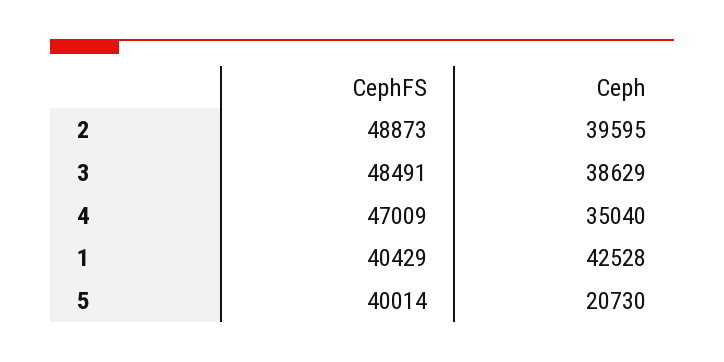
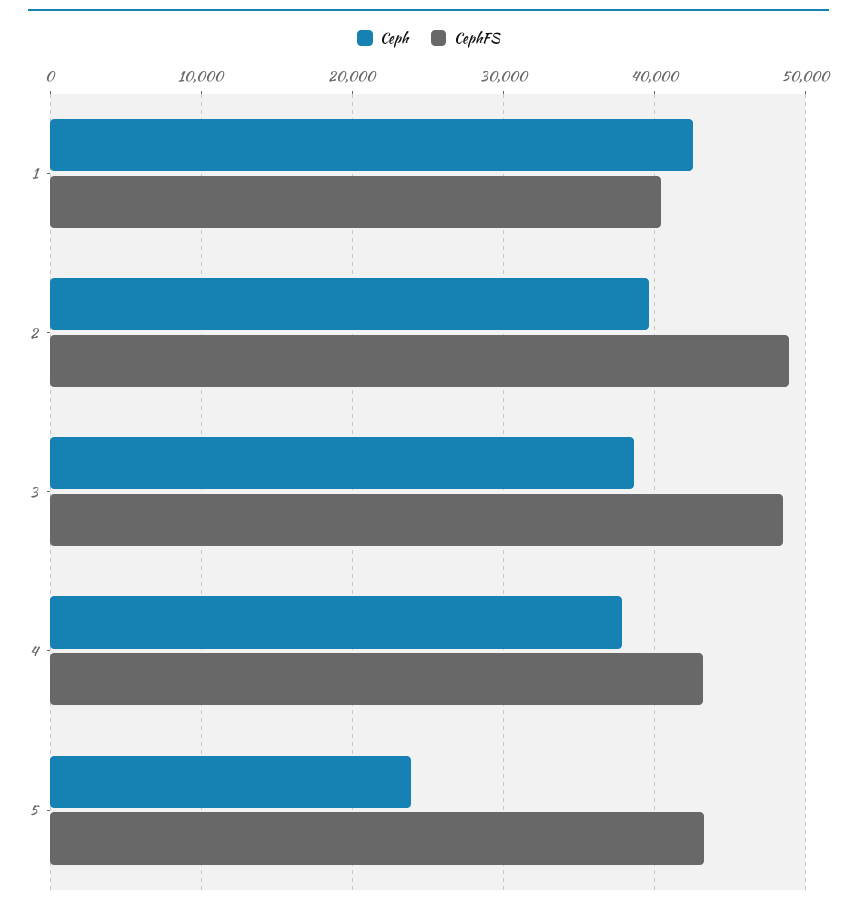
CephFS, 4: 47009 -> 43000
Ceph, 4: 35040 -> 38000
CephFS, 5: 40014 -> 43000
Ceph, 5: 20730 -> 24000

